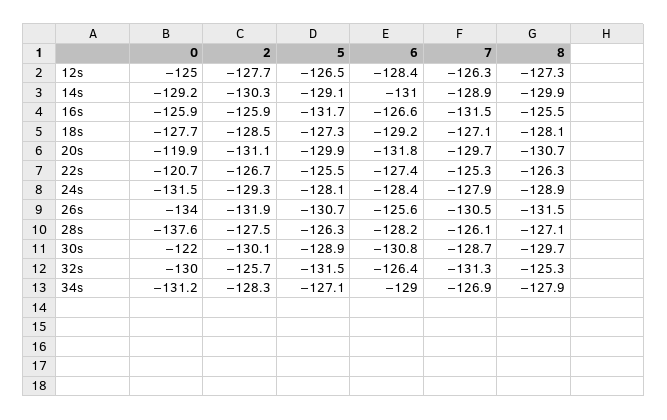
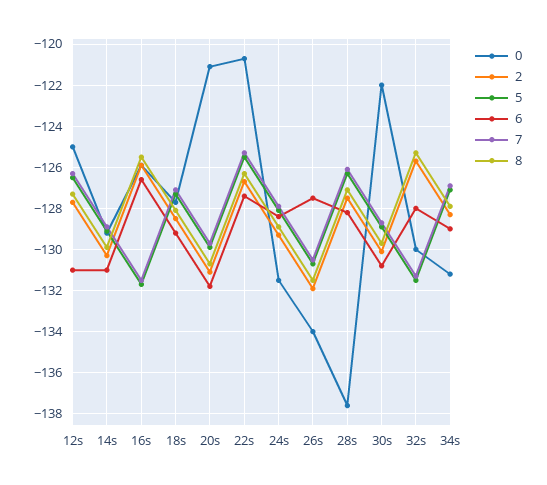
6, 12s: -128.4 -> -131
0, 20s: -119.9 -> -121
6, 26s: -125.6 -> -127.5
6, 32s: -126.4 -> -128

